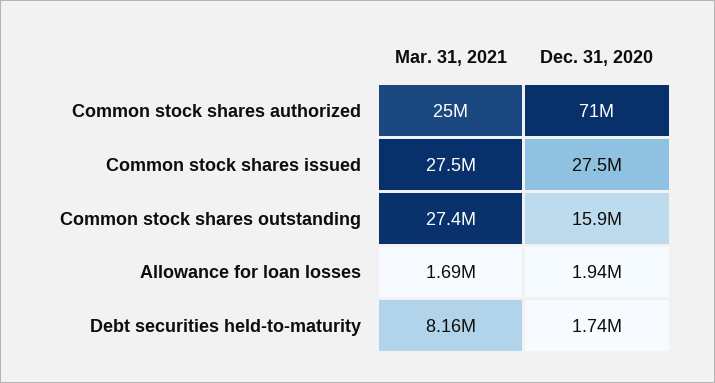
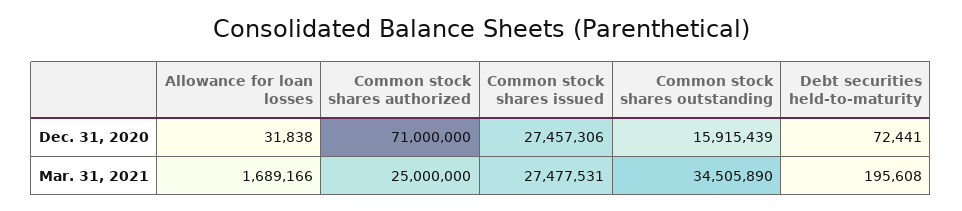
Mar. 31, 2021, Common stock shares outstanding: 27400000 -> 34505890
Dec. 31, 2020, Allowance for loan losses: 1940000 -> 31838
Mar. 31, 2021, Debt securities held-to-maturity: 8160000 -> 195608
Dec. 31, 2020, Debt securities held-to-maturity: 1740000 -> 72441

